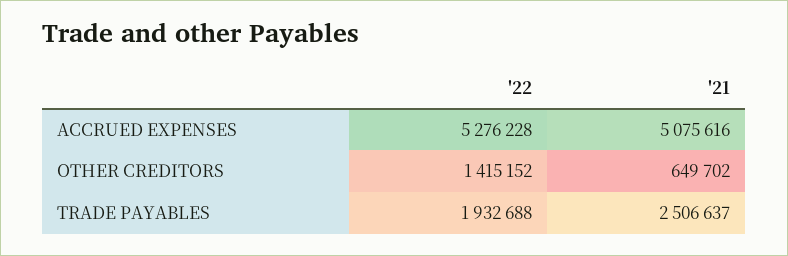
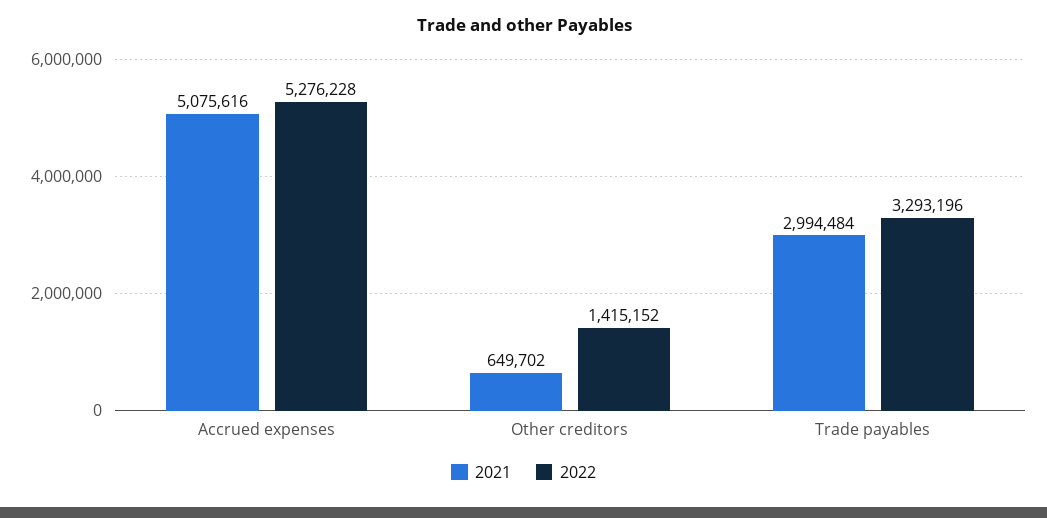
'22, TRADE PAYABLES: 1932688 -> 3293196
'21, TRADE PAYABLES: 2506637 -> 2994484

